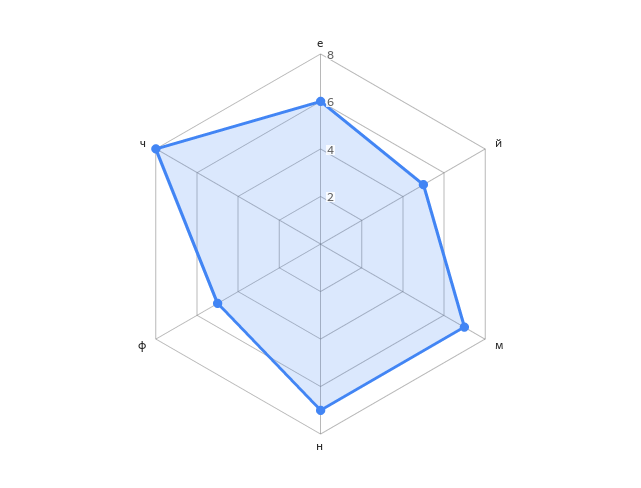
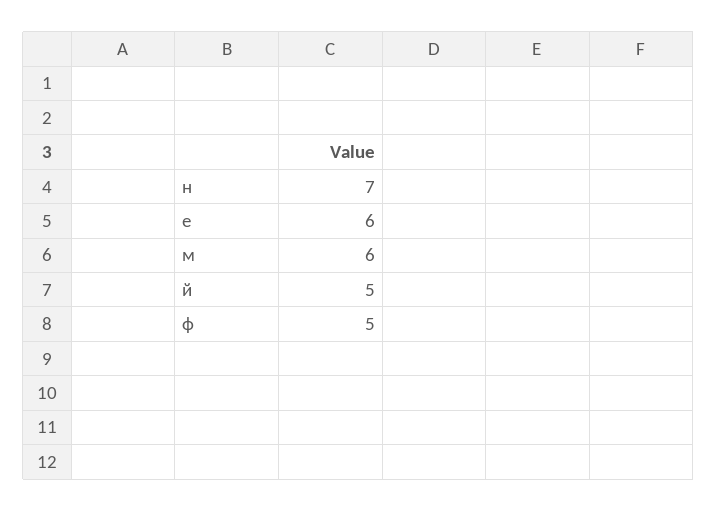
м: 7 -> 6
ч: 8 -> none

